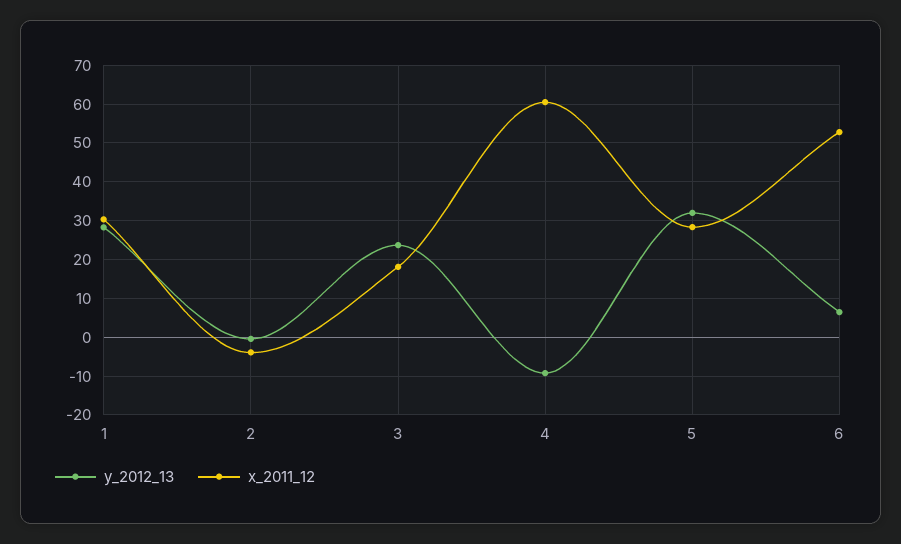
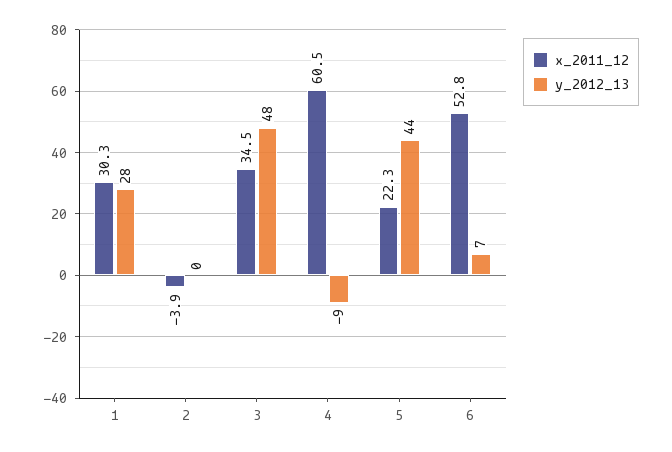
y_2012_13, 3: 24 -> 48
x_2011_12, 3: 18 -> 34.5
y_2012_13, 5: 32 -> 44
x_2011_12, 5: 28 -> 22.3

